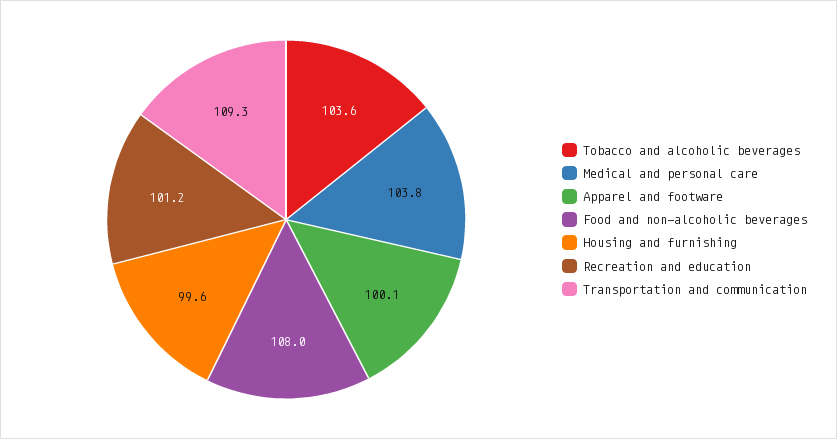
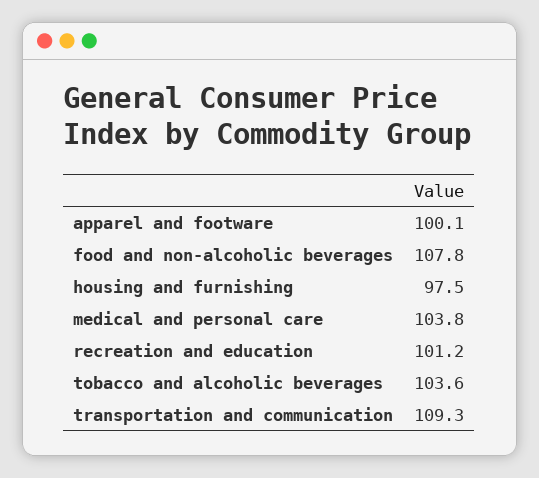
Food and non-alcoholic beverages: 108 -> 107.8
Housing and furnishing: 99.6 -> 97.5

